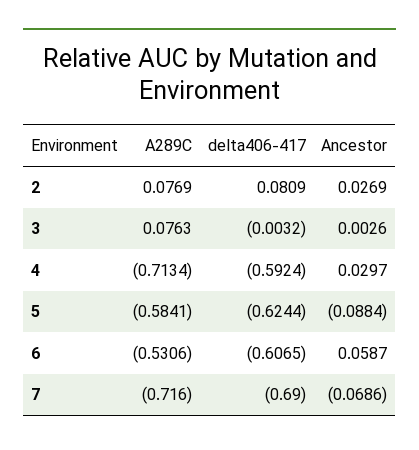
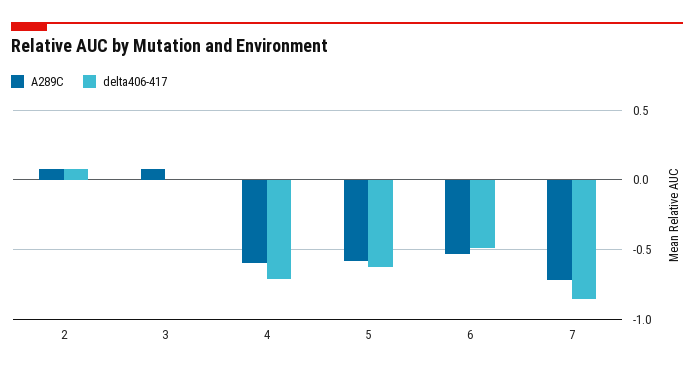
Ancestor, 2: 0.0269 -> none
Ancestor, 3: 0.0026 -> none
A289C, 4: -0.7134 -> -0.6
delta406-417, 4: -0.5924 -> -0.7
Ancestor, 4: 0.0297 -> none
Ancestor, 5: -0.0884 -> none
delta406-417, 6: -0.6065 -> -0.5
Ancestor, 6: 0.0587 -> none
delta406-417, 7: -0.69 -> -0.85
Ancestor, 7: -0.0686 -> none

